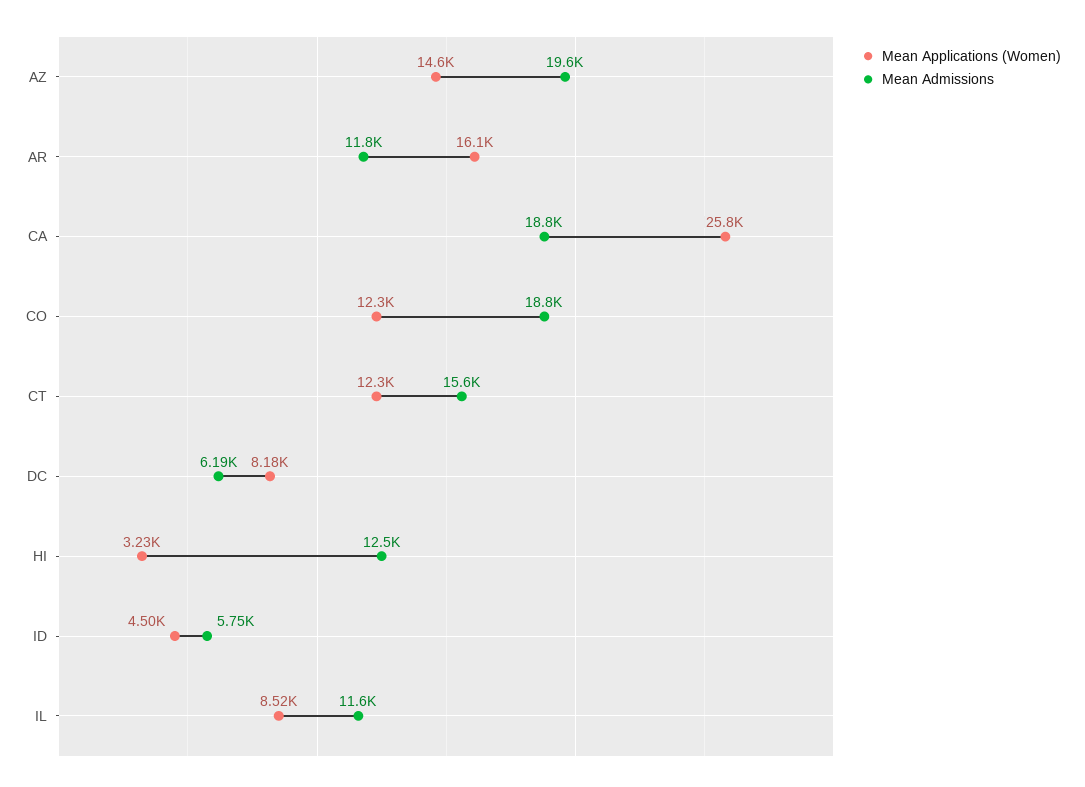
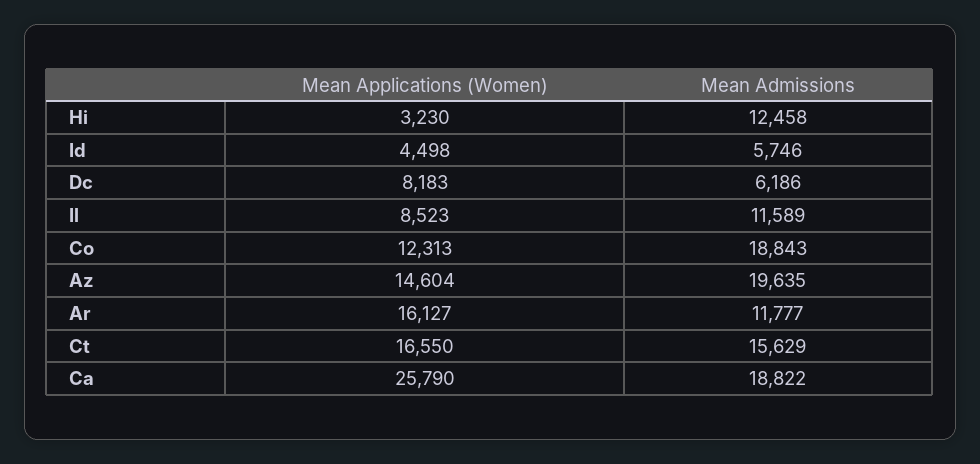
Mean Applications (Women), CT: 12300 -> 16550

